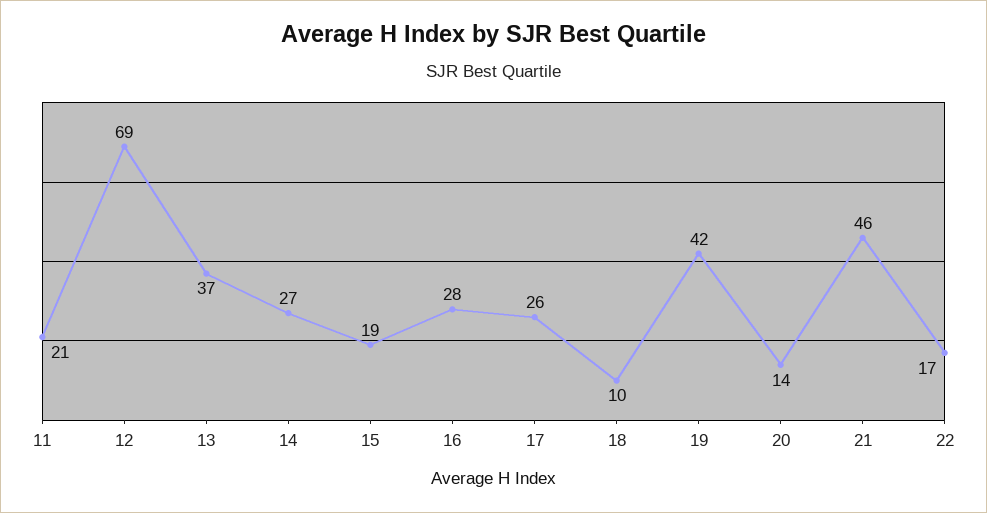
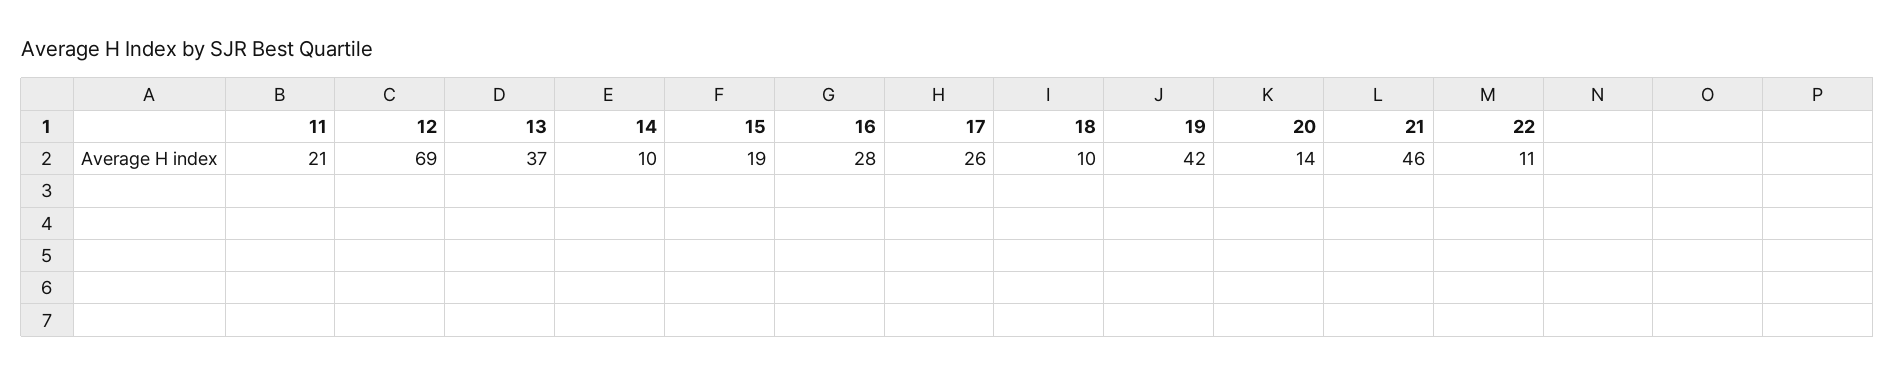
14: 27 -> 10
22: 17 -> 11

